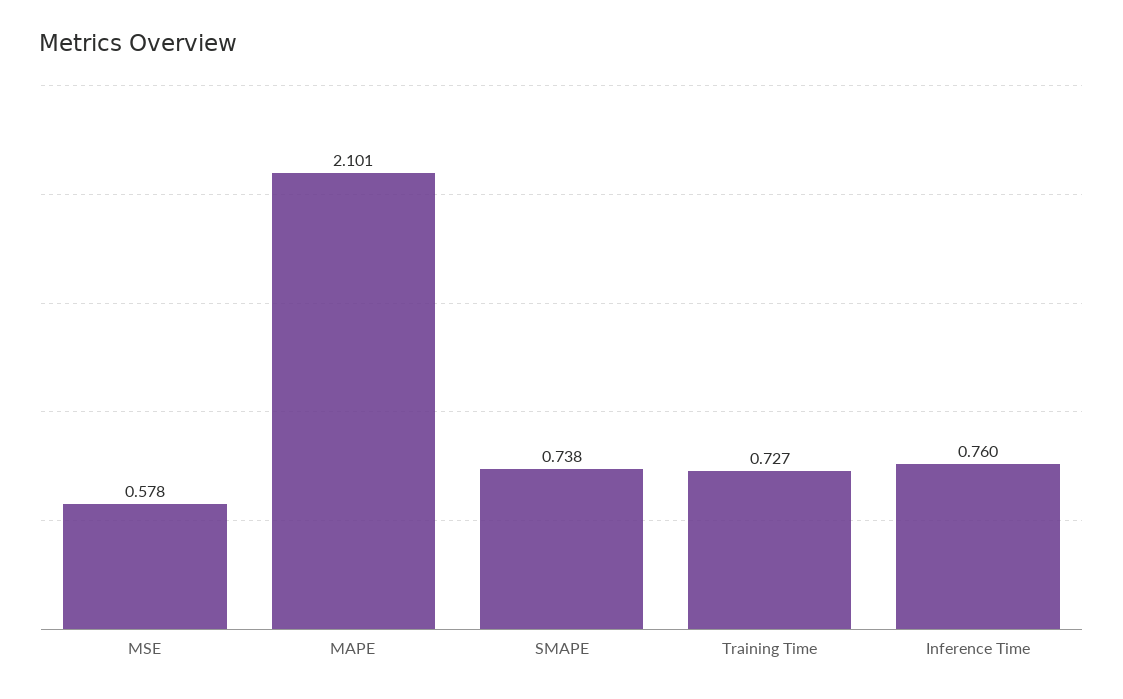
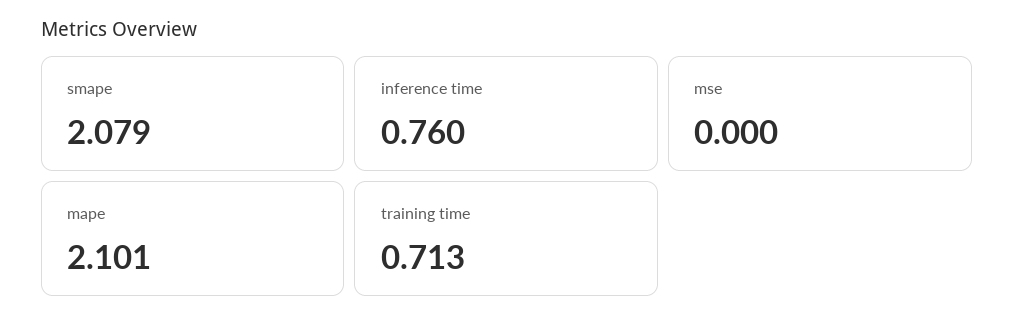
MSE: 0.578 -> 0
SMAPE: 0.738 -> 2.079
Training Time: 0.727 -> 0.713

